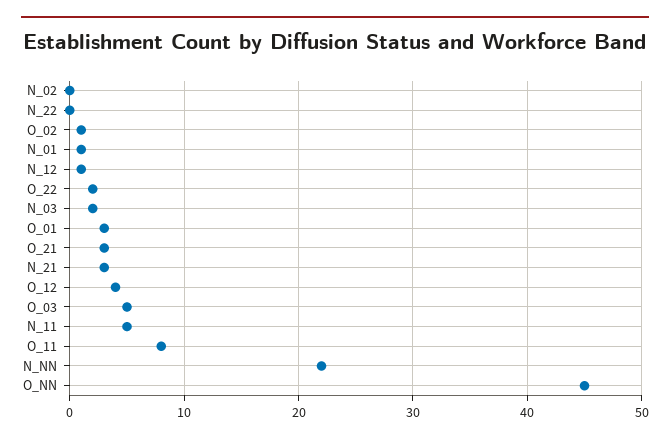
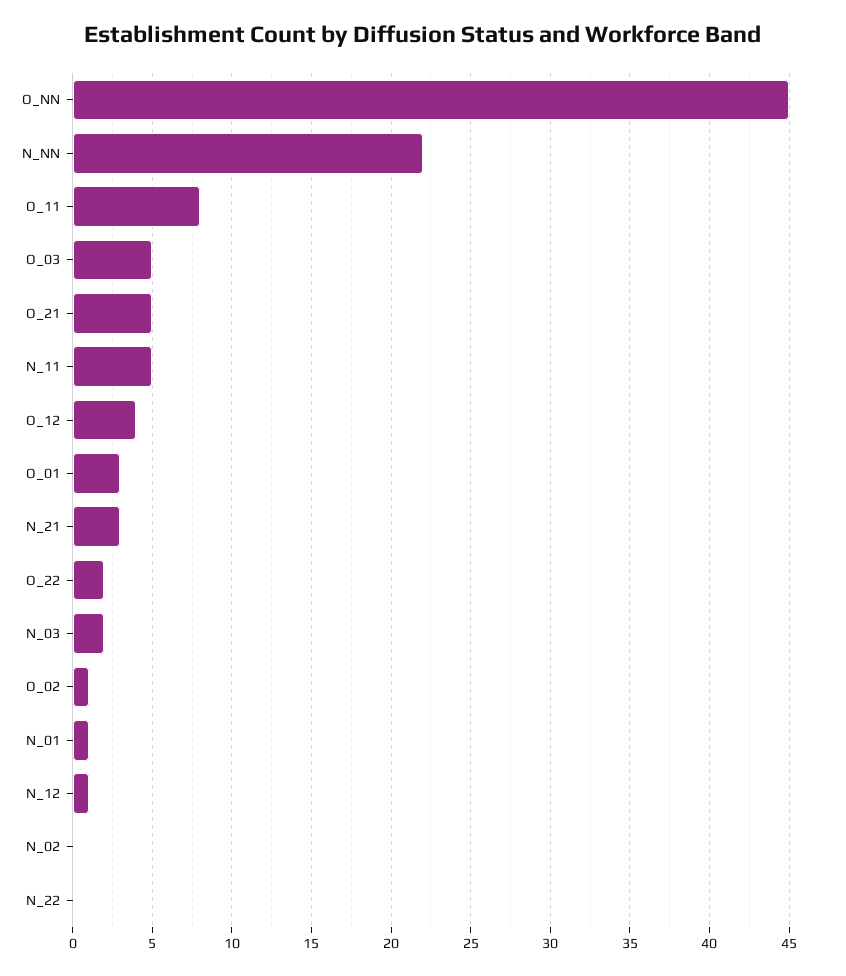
O_21: 3 -> 5

